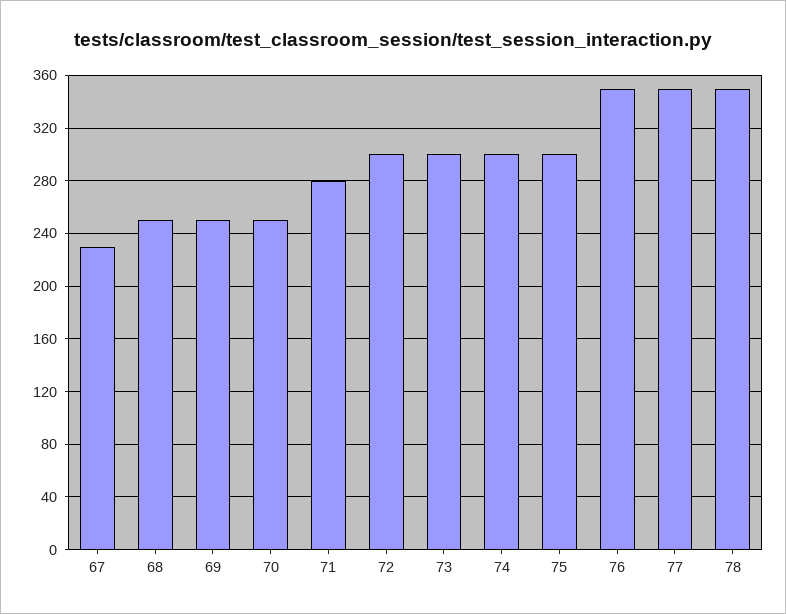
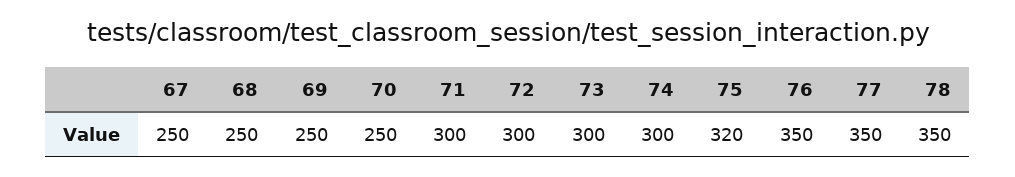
67: 230 -> 250
71: 280 -> 300
75: 300 -> 320

